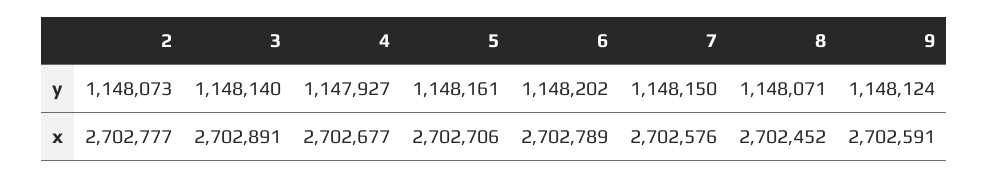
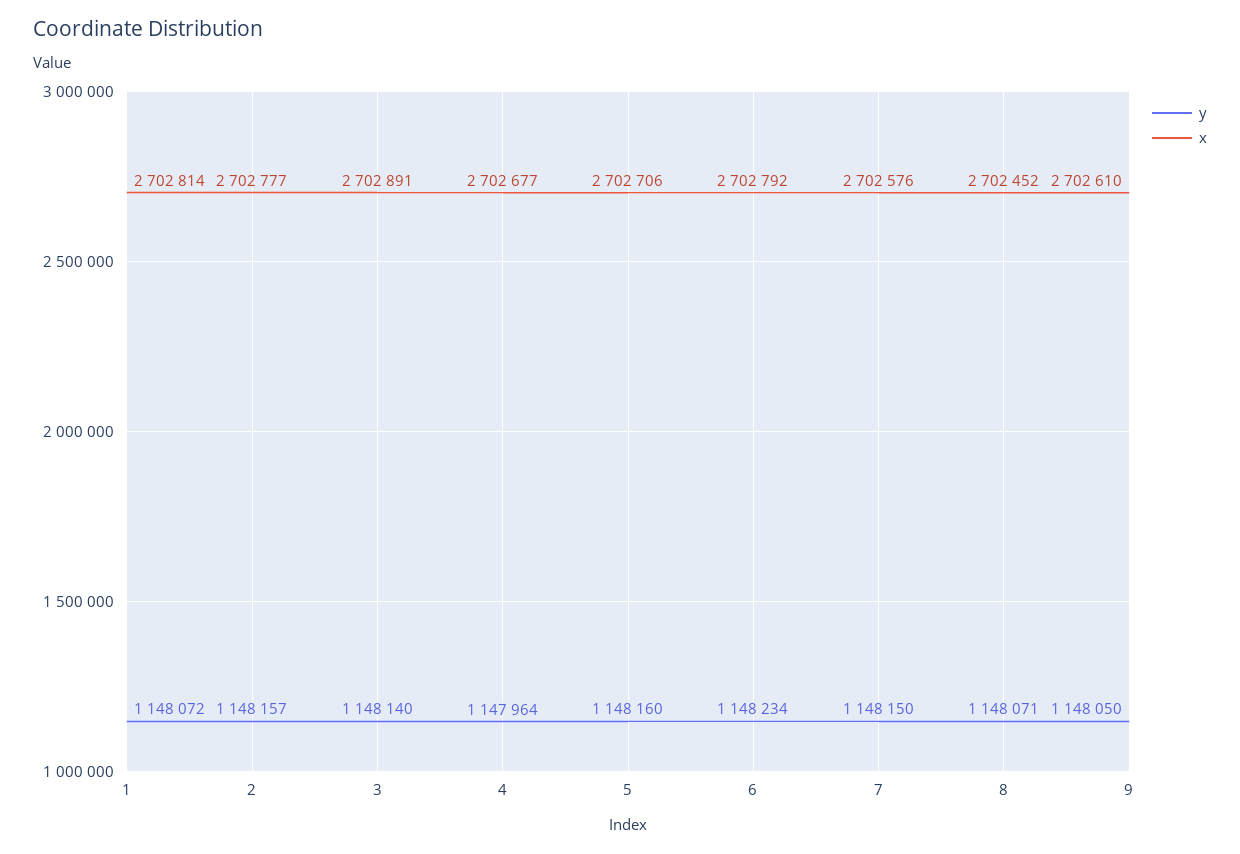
y, 2: 1148073 -> 1148157
y, 4: 1147927 -> 1147964
y, 5: 1148161 -> 1148160
y, 6: 1148202 -> 1148234
y, 9: 1148124 -> 1148050
x, 6: 2702789 -> 2702792
x, 9: 2702591 -> 2702610
y, 1: none -> 1148072
x, 1: none -> 2702814

